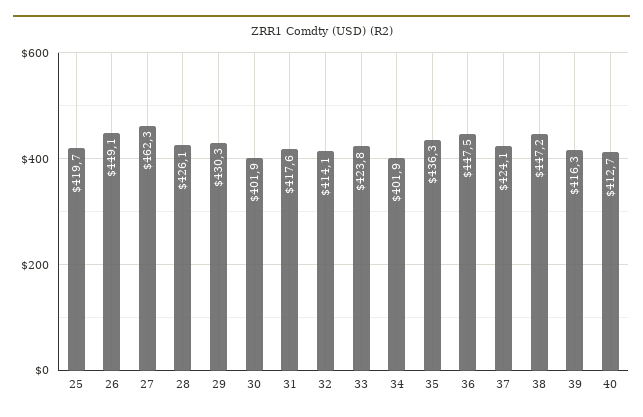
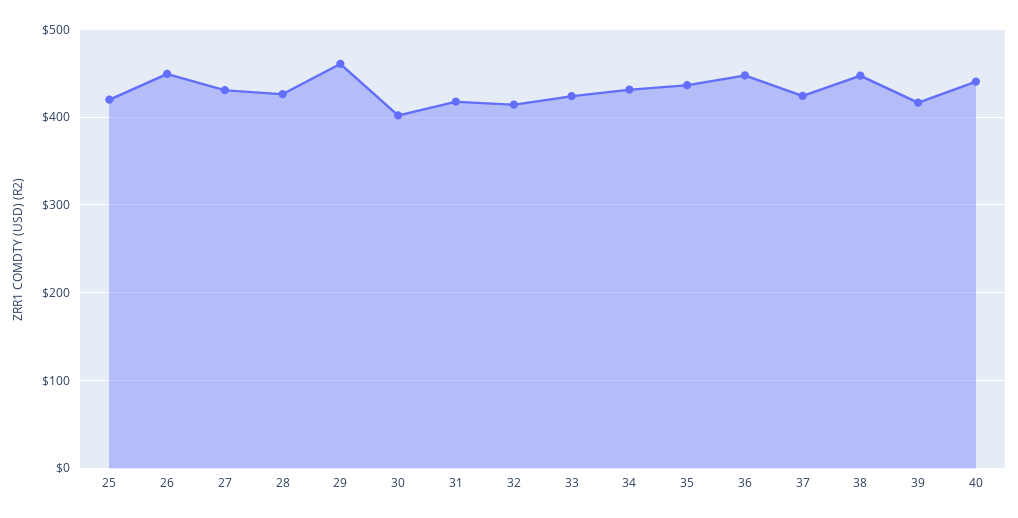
27: 462.3 -> 430
29: 430.3 -> 460
34: 401.9 -> 430
40: 412.7 -> 440

